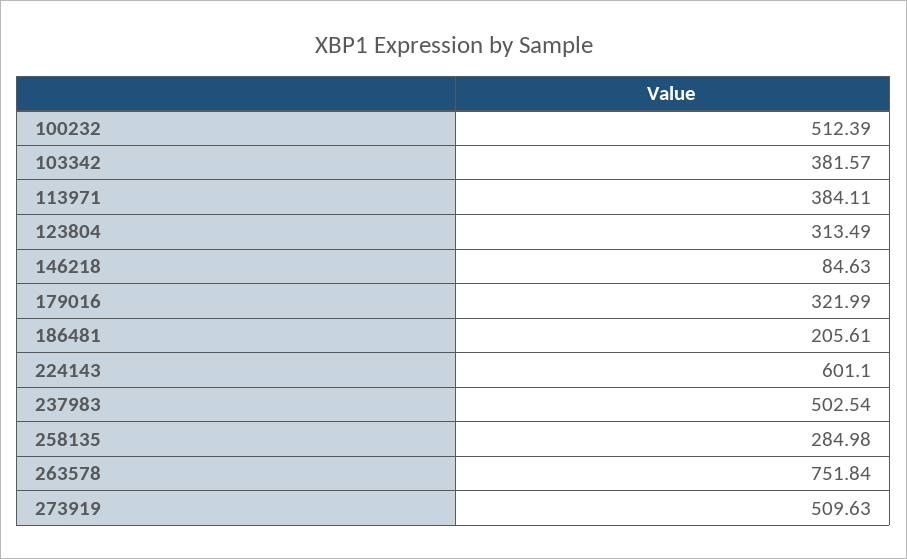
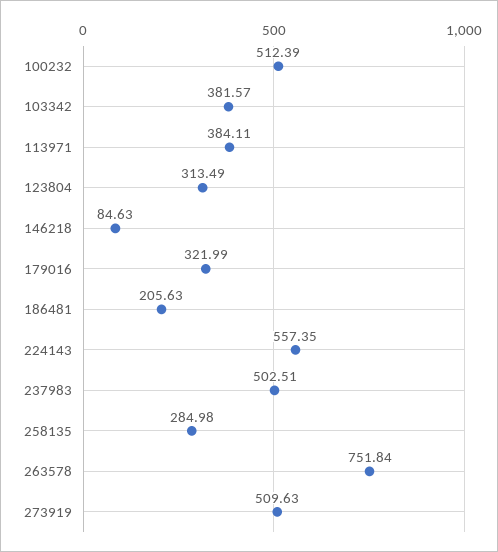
186481: 205.61 -> 205.63
224143: 601.1 -> 557.35
237983: 502.54 -> 502.51

